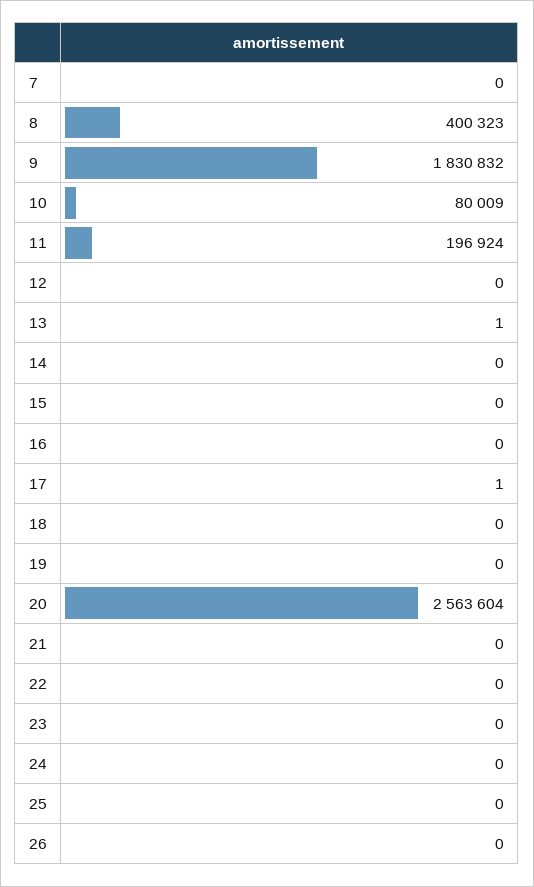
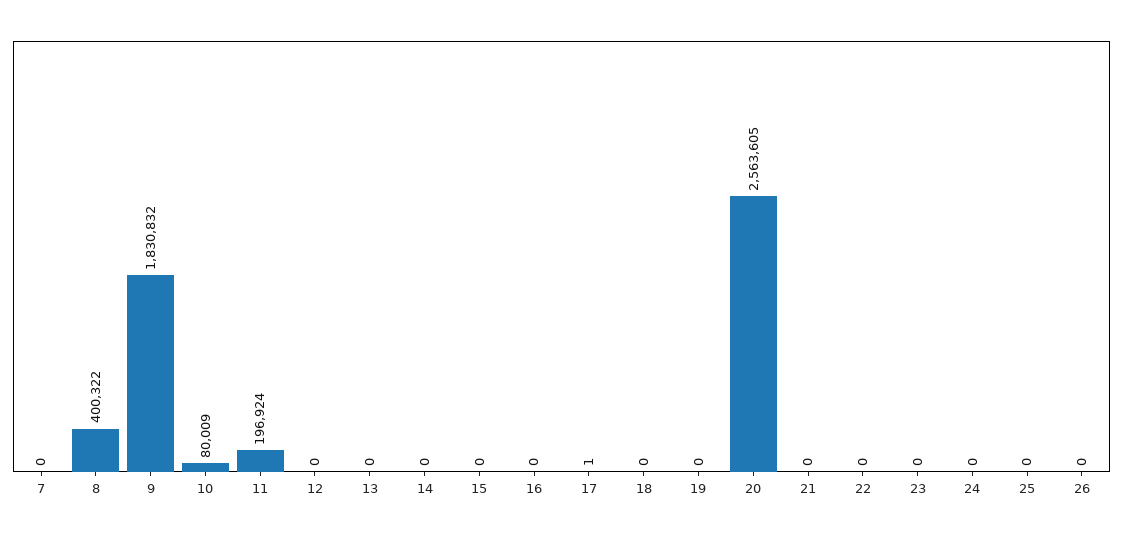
8: 400323 -> 400322
13: 1 -> 0
20: 2563604 -> 2563605

